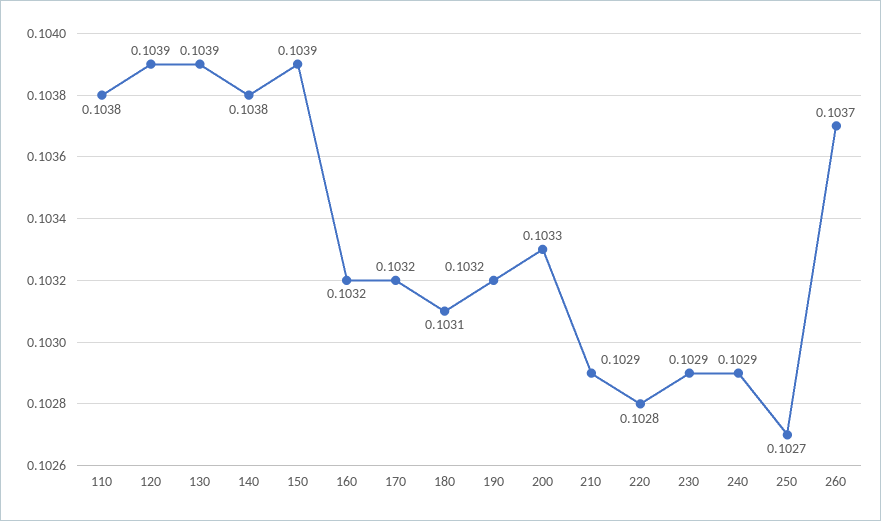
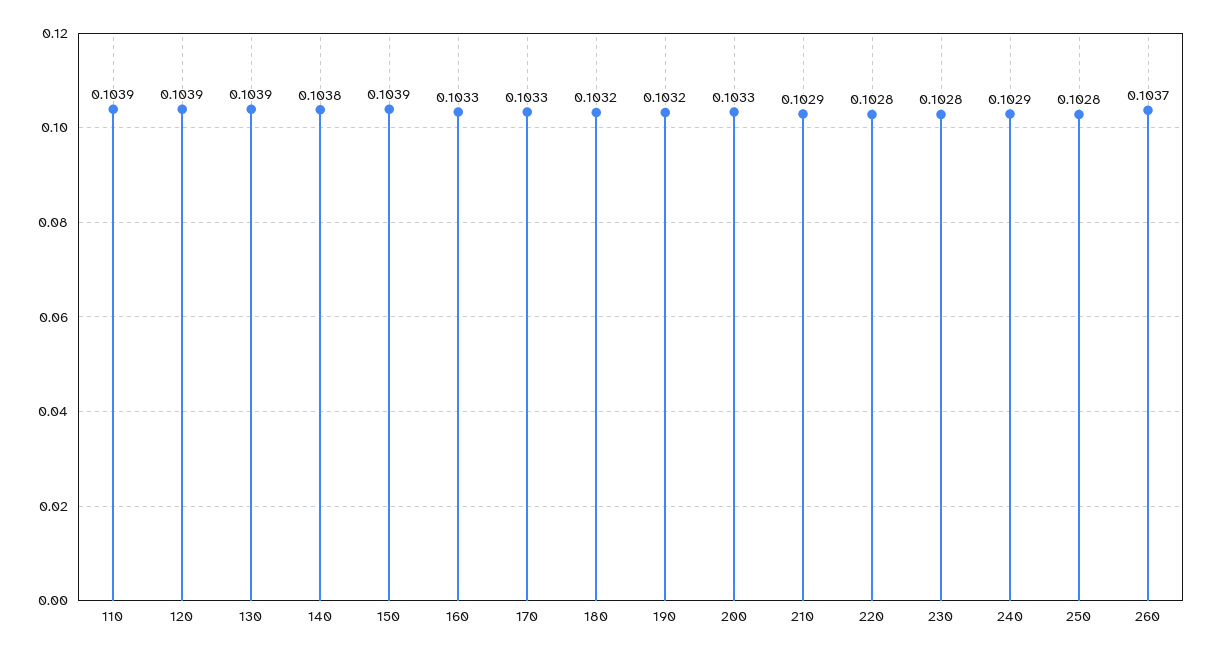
110: 0.1038 -> 0.1039
160: 0.1032 -> 0.1033
170: 0.1032 -> 0.1033
180: 0.1031 -> 0.1032
230: 0.1029 -> 0.1028
250: 0.1027 -> 0.1028

